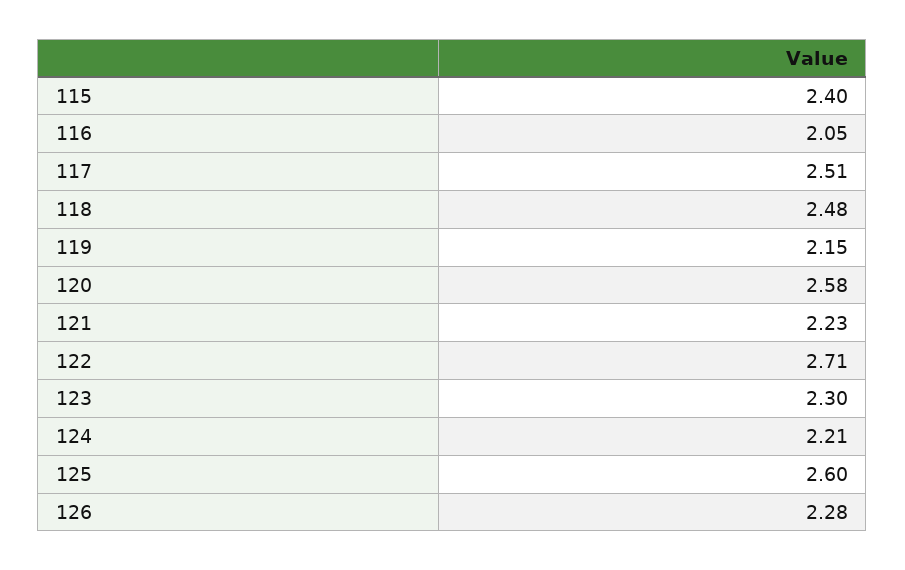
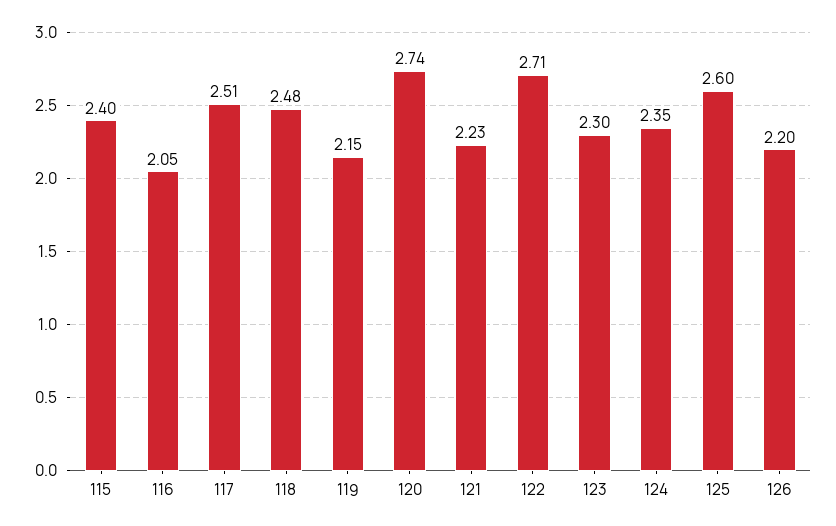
120: 2.58 -> 2.74
124: 2.21 -> 2.35
126: 2.28 -> 2.2

